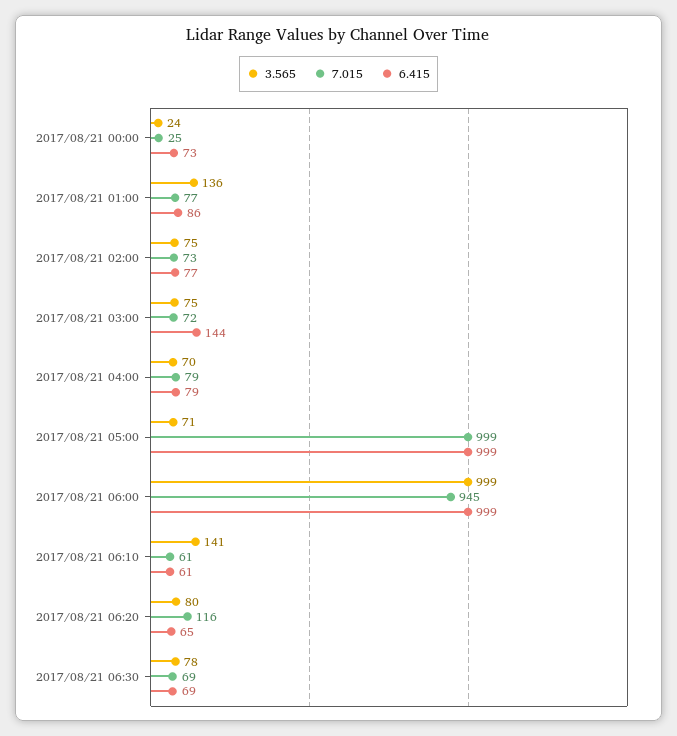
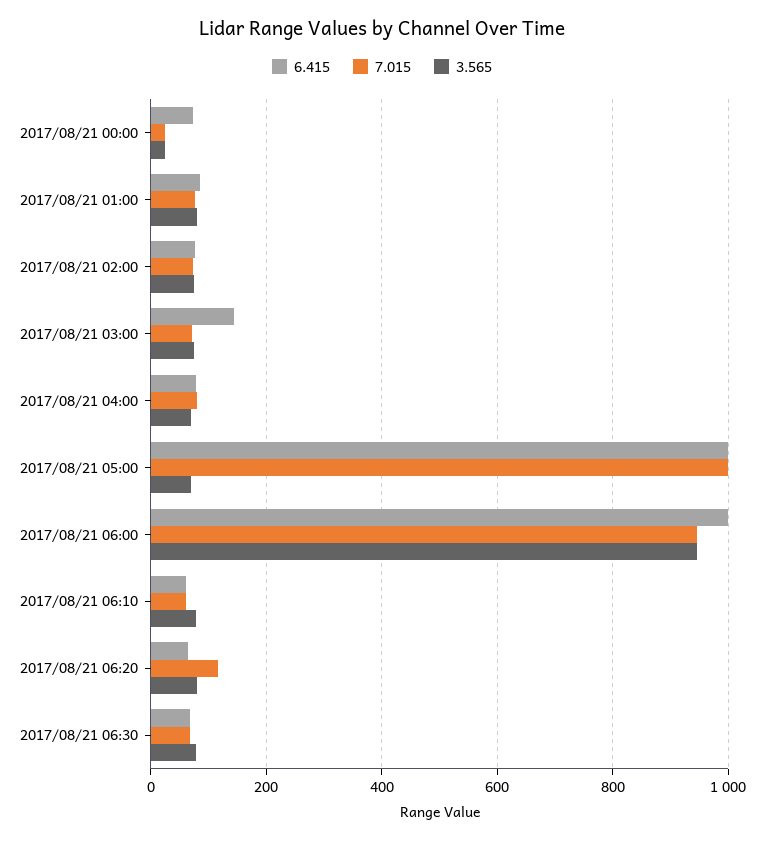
3.565, 2017/08/21 01:00: 136 -> 80
3.565, 2017/08/21 06:00: 999 -> 940
3.565, 2017/08/21 06:10: 141 -> 80

